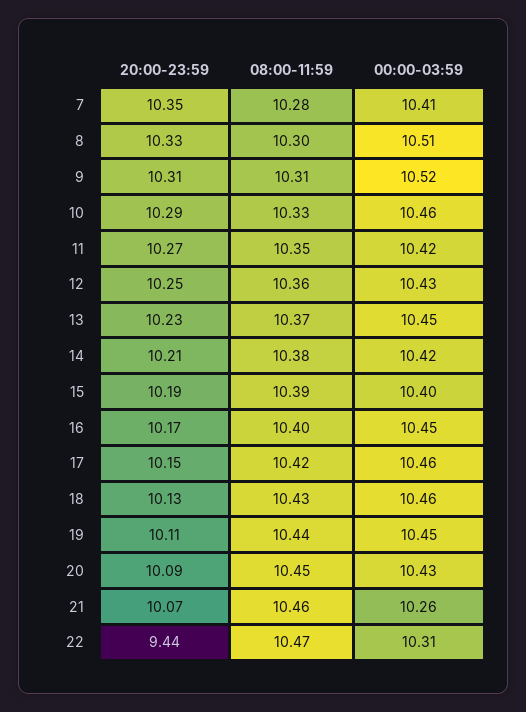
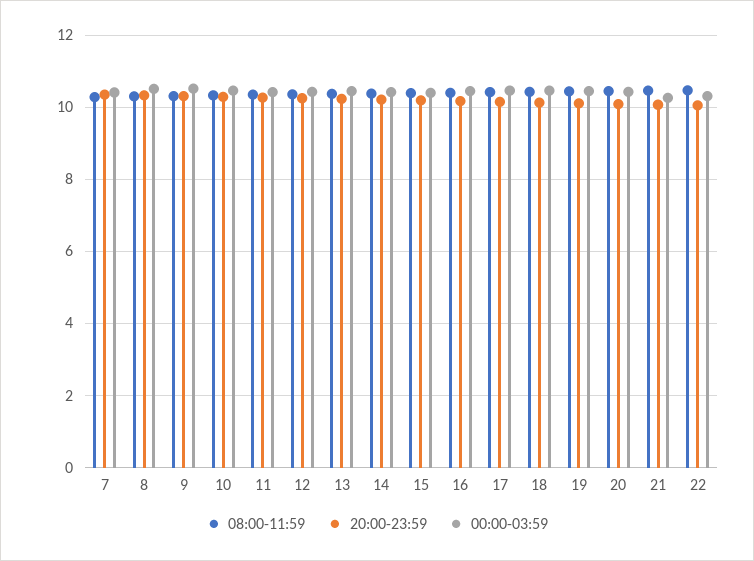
20:00-23:59, 22: 9.44 -> 10

